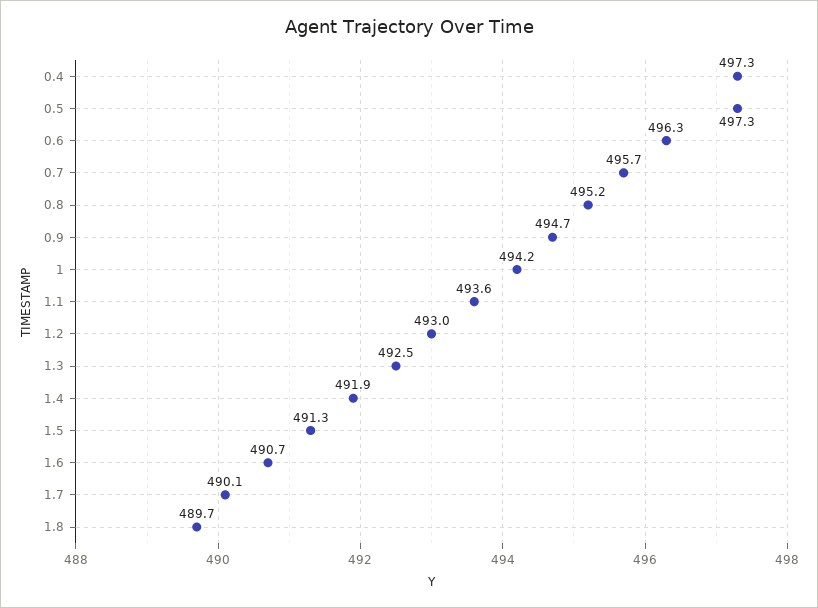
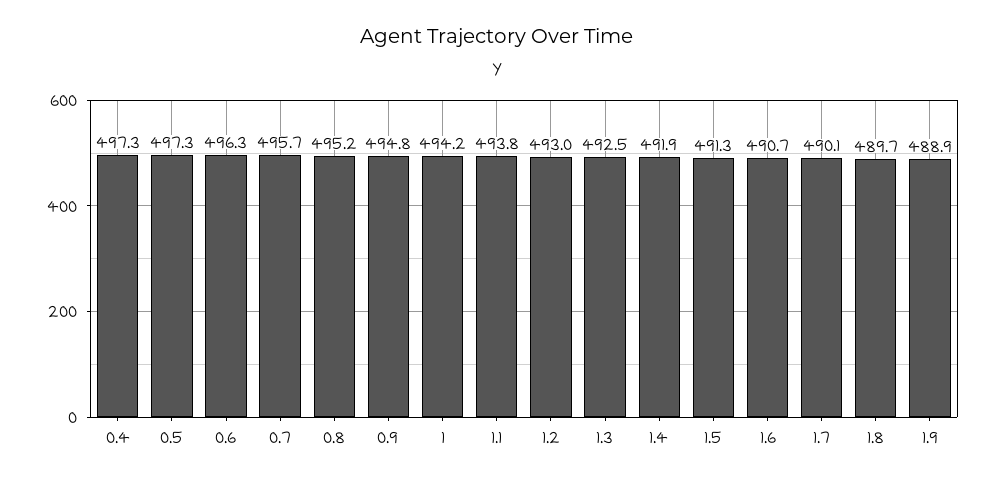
0.9: 494.7 -> 494.8
1.1: 493.6 -> 493.8
1.9: none -> 488.9

